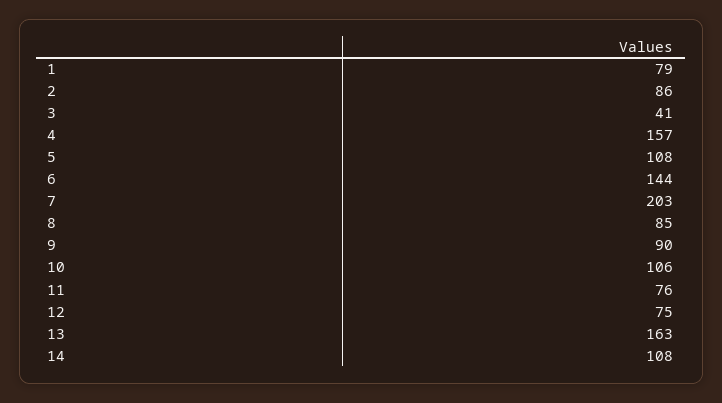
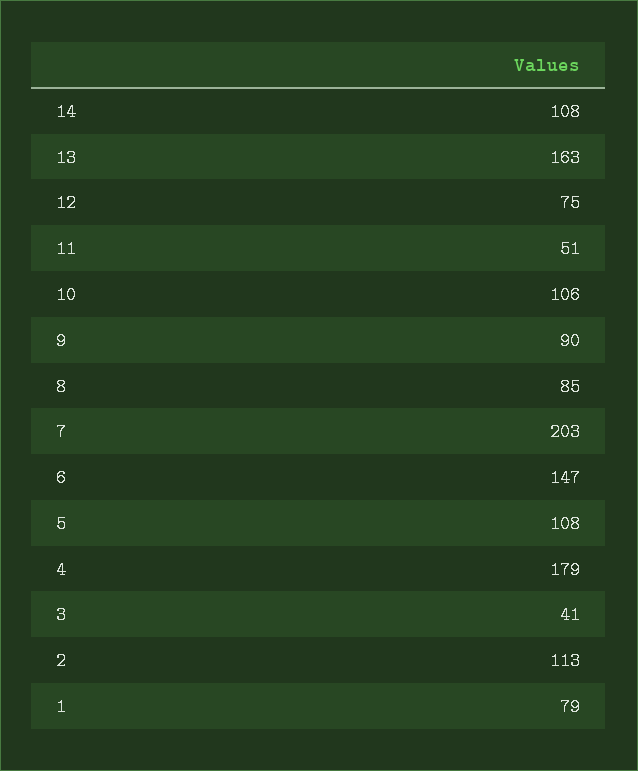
2: 86 -> 113
4: 157 -> 179
6: 144 -> 147
11: 76 -> 51

